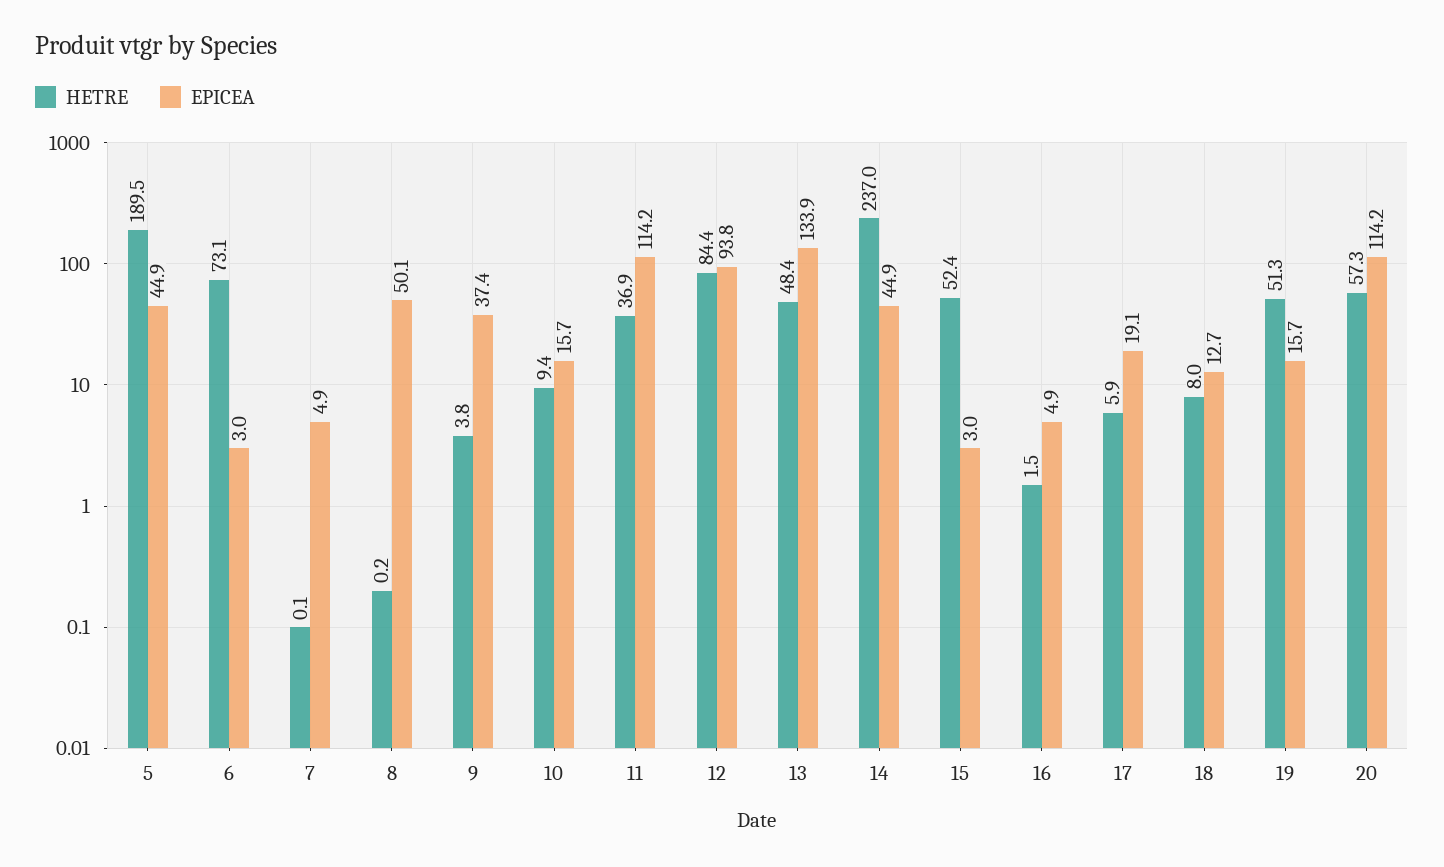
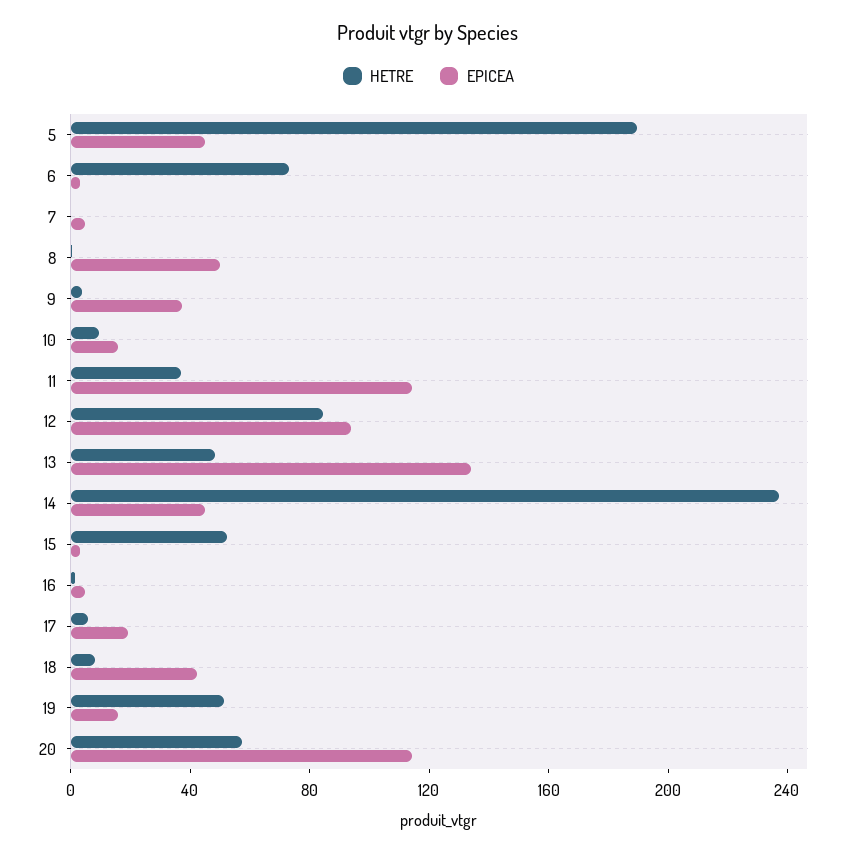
EPICEA, 18: 12.7 -> 40

